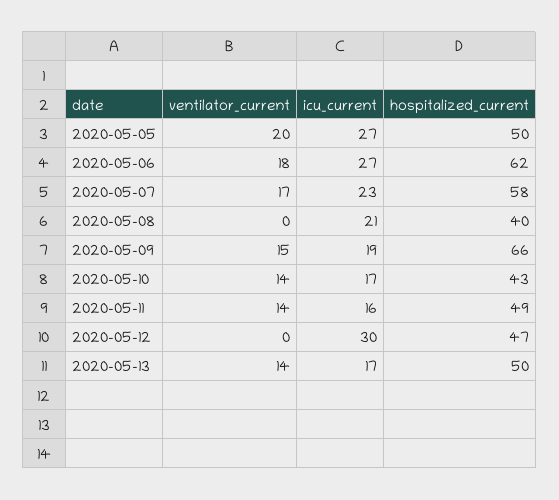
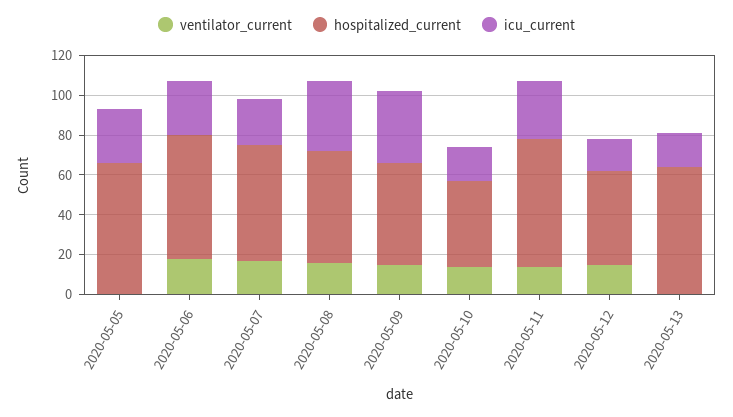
ventilator_current, 2020-05-05: 20 -> 0
hospitalized_current, 2020-05-05: 50 -> 65
ventilator_current, 2020-05-08: 0 -> 15
icu_current, 2020-05-08: 21 -> 35
hospitalized_current, 2020-05-08: 40 -> 55
icu_current, 2020-05-09: 19 -> 35
hospitalized_current, 2020-05-09: 66 -> 50
icu_current, 2020-05-11: 16 -> 30
hospitalized_current, 2020-05-11: 49 -> 65
ventilator_current, 2020-05-12: 0 -> 15
icu_current, 2020-05-12: 30 -> 15
ventilator_current, 2020-05-13: 14 -> 0
hospitalized_current, 2020-05-13: 50 -> 65

